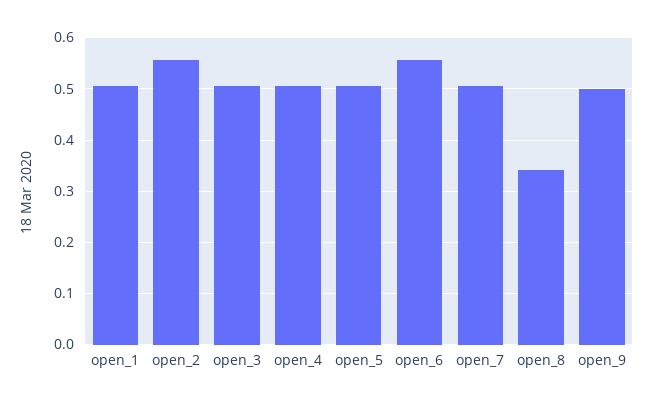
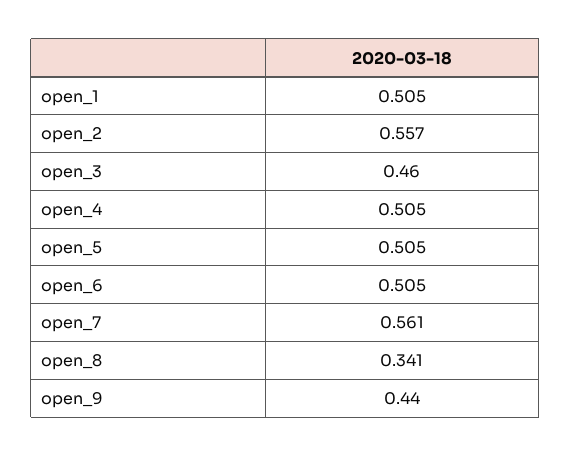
open_3: 0.5 -> 0.46
open_6: 0.56 -> 0.505
open_7: 0.5 -> 0.561
open_9: 0.5 -> 0.44

